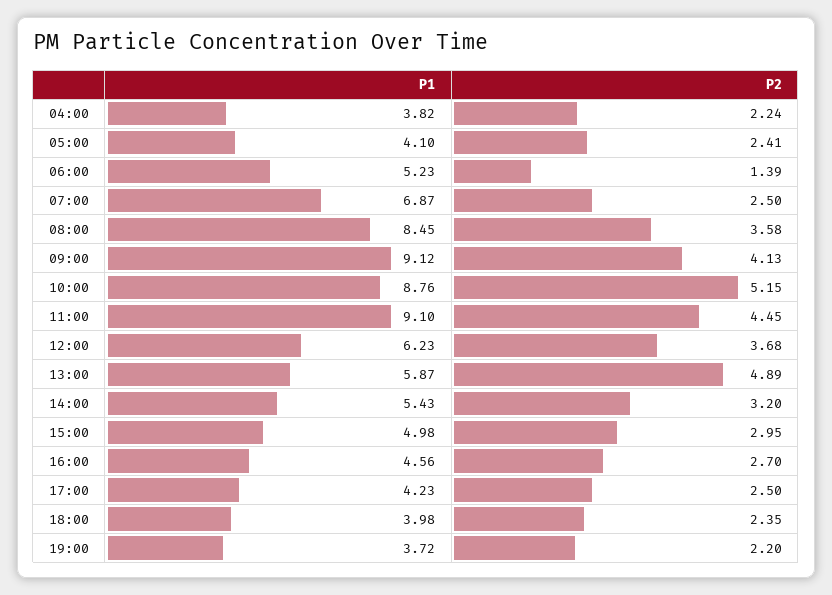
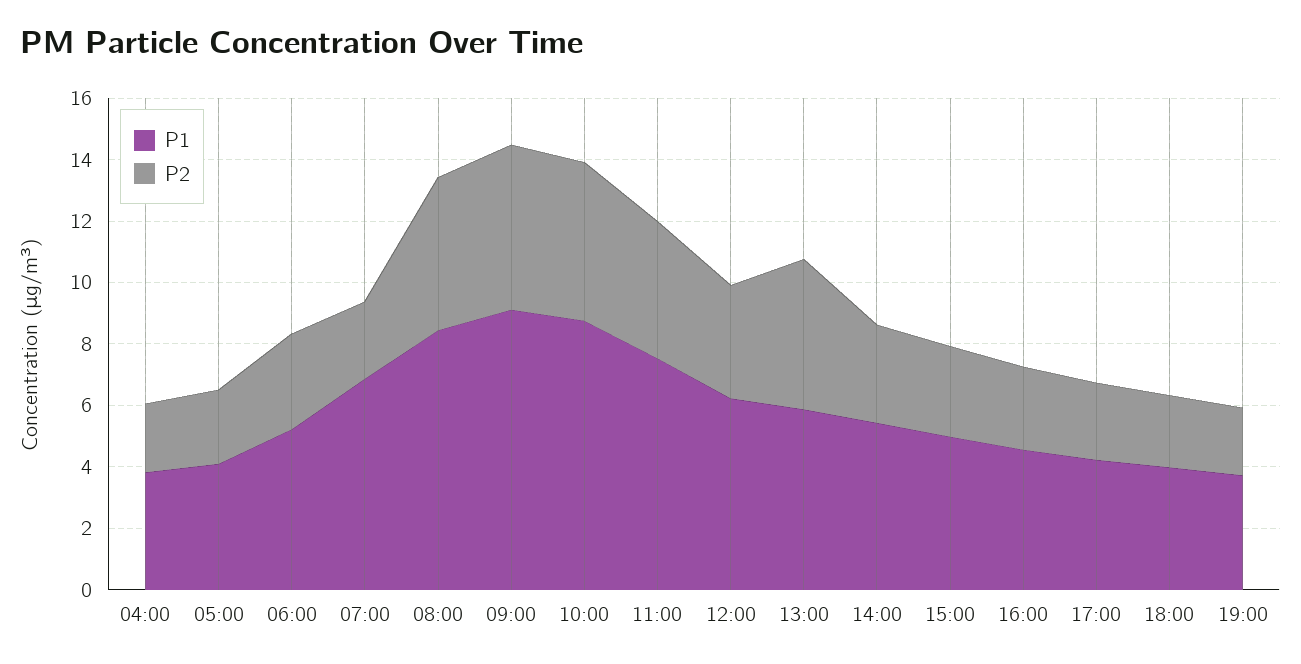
P2, 06:00: 1.39 -> 3
P2, 08:00: 3.58 -> 5
P2, 09:00: 4.13 -> 5.5
P1, 11:00: 9.1 -> 7.5

